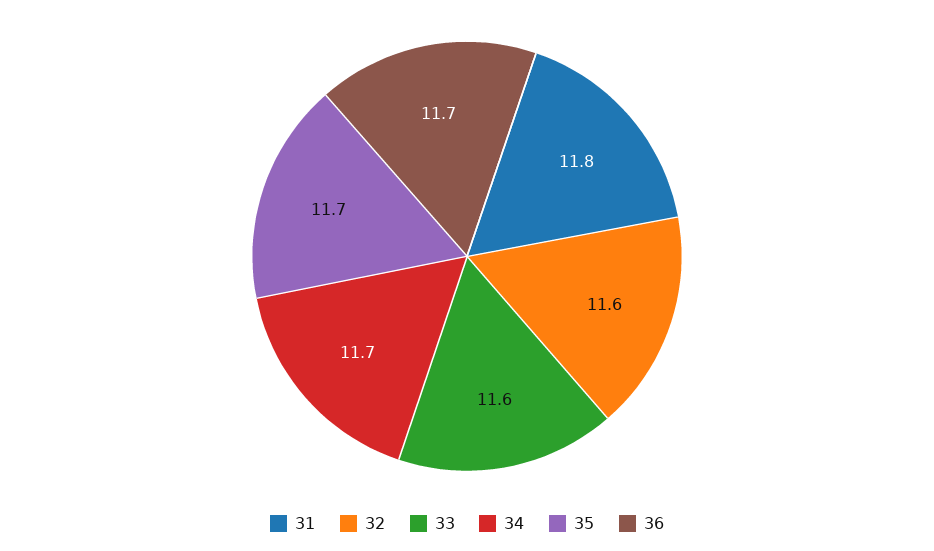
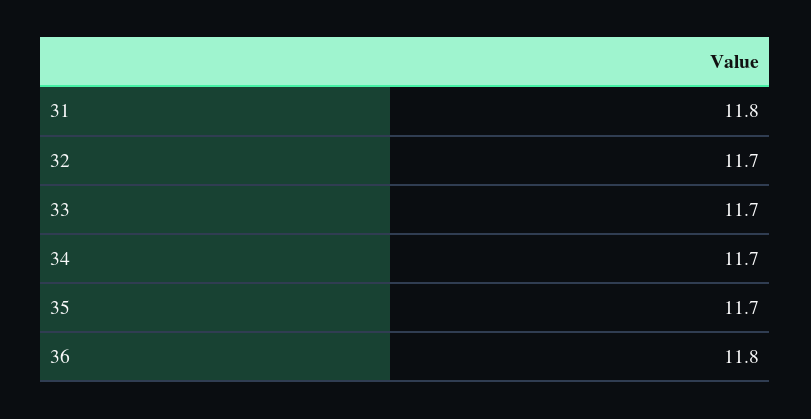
32: 11.6 -> 11.7
33: 11.6 -> 11.7
36: 11.7 -> 11.8

